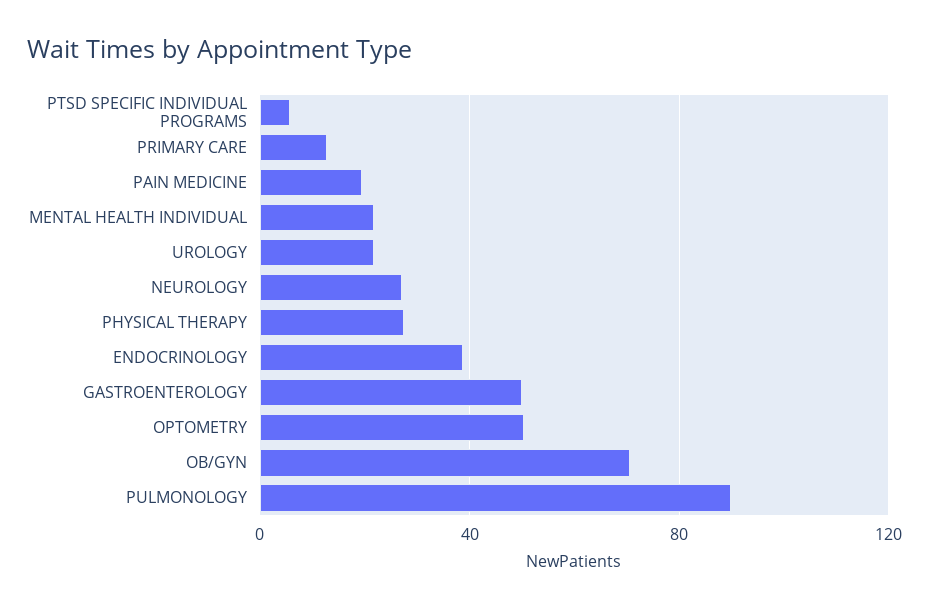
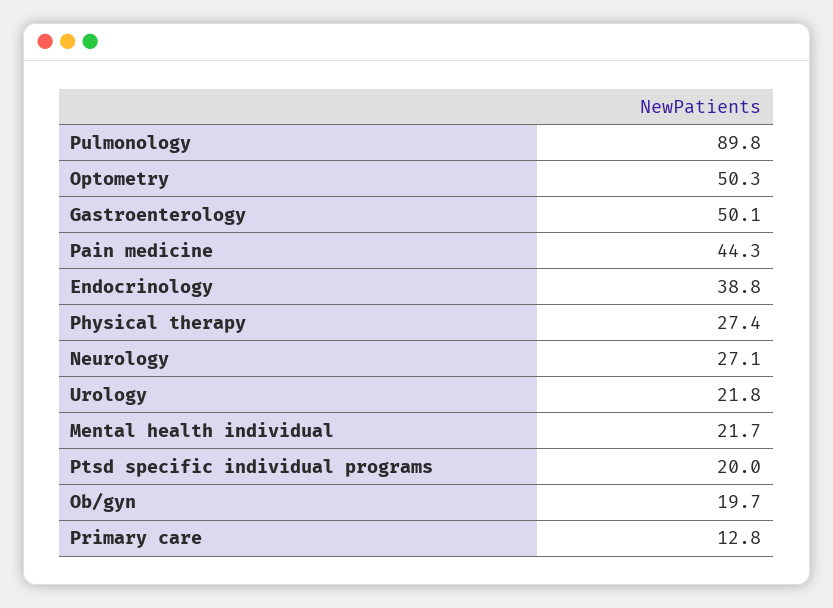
PTSD SPECIFIC INDIVIDUAL PROGRAMS: 5 -> 20
PAIN MEDICINE: 20 -> 44.3
OB/GYN: 70 -> 19.7

